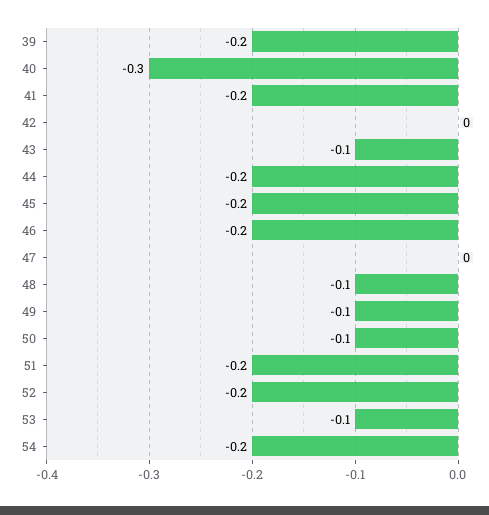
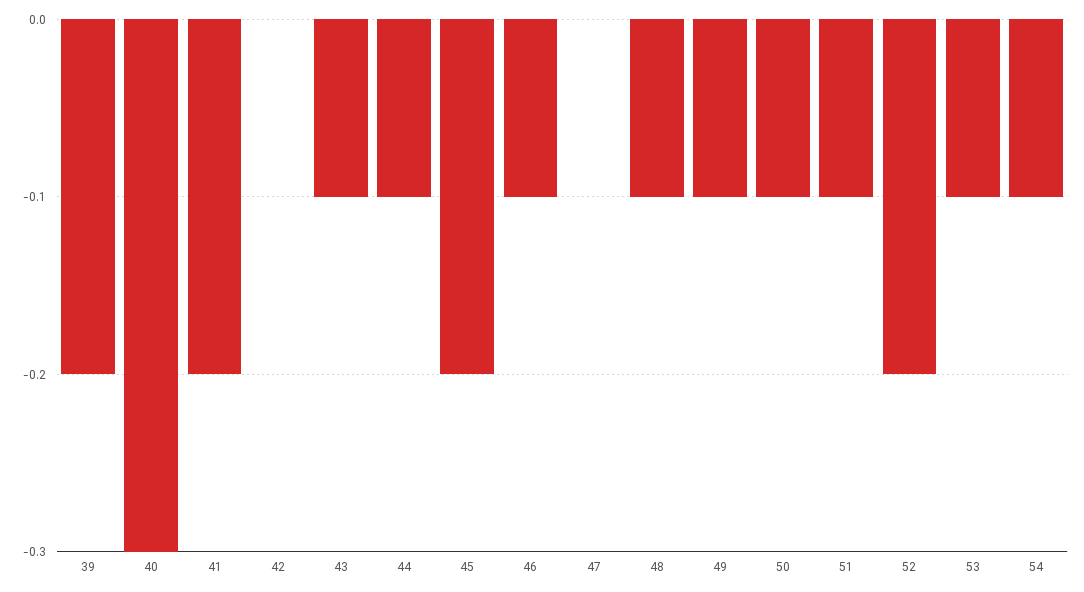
44: -0.2 -> -0.1
46: -0.2 -> -0.1
51: -0.2 -> -0.1
54: -0.2 -> -0.1

